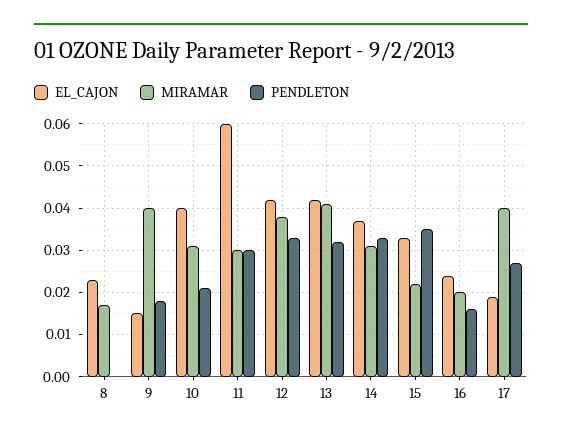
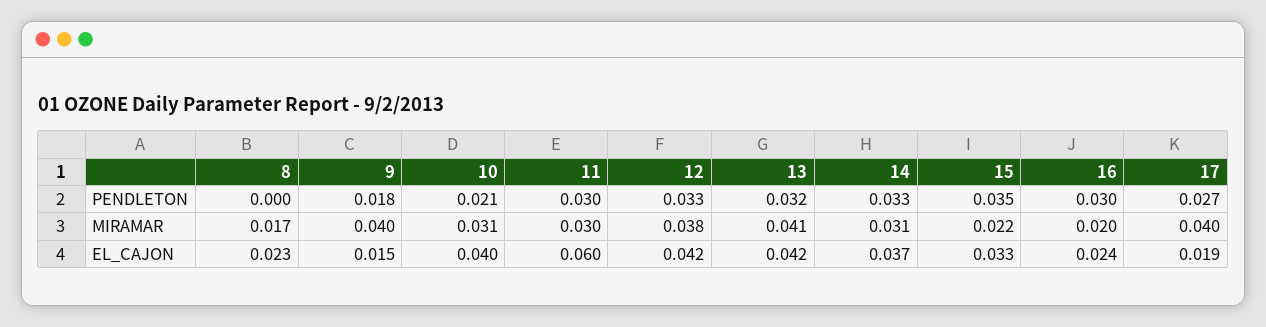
PENDLETON, 16: 0.015 -> 0.03

